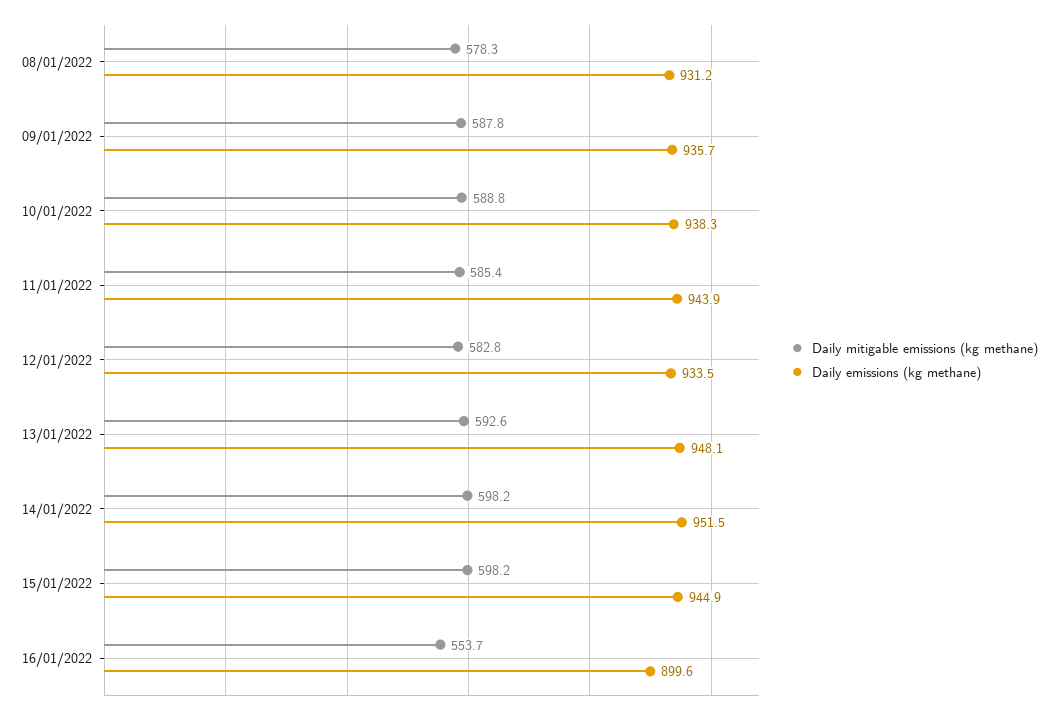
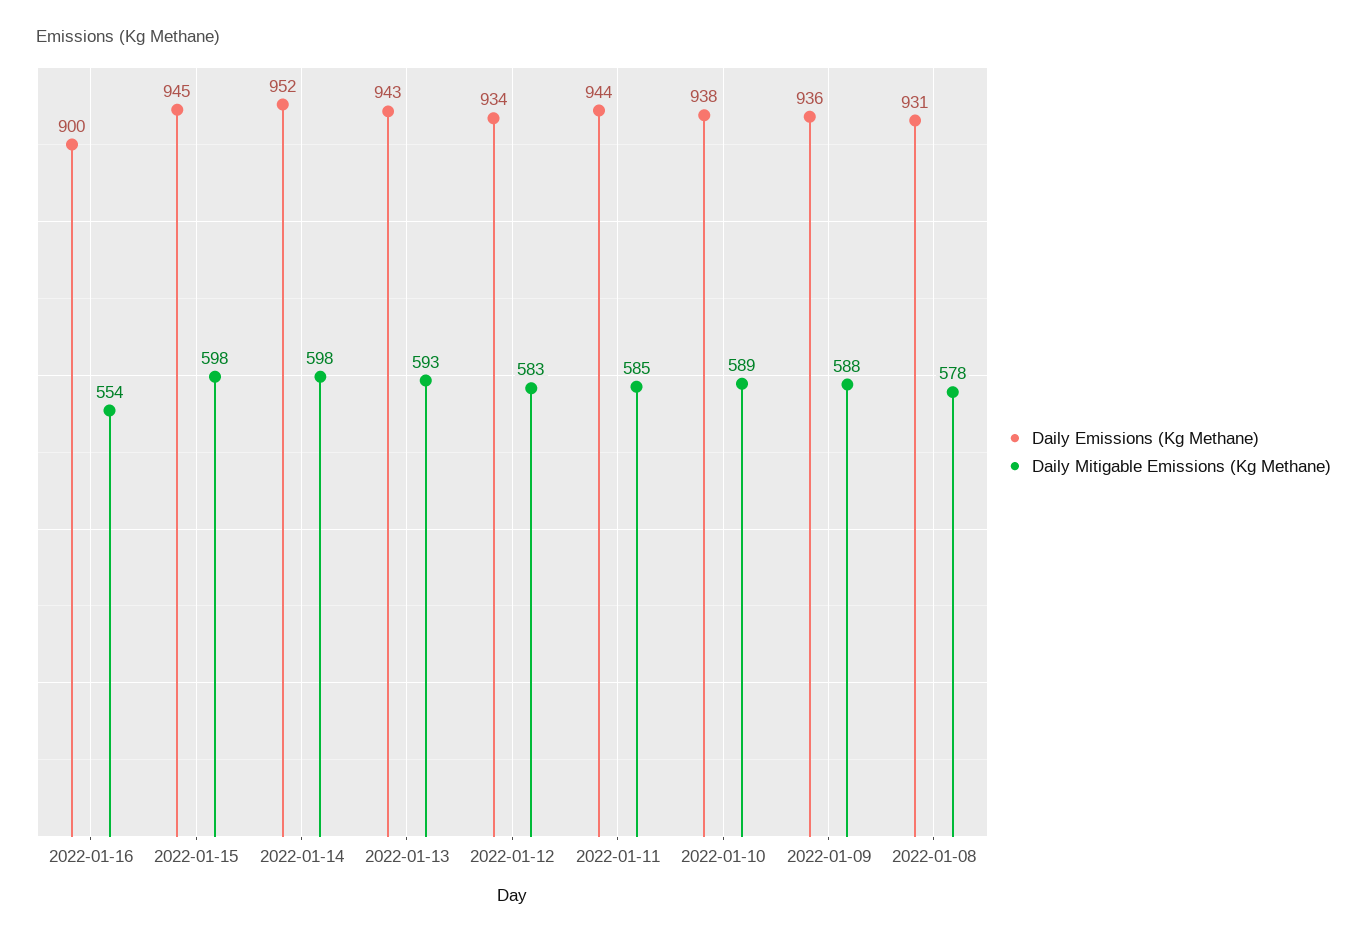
Daily emissions (kg methane), 13/01/2022: 948.1 -> 943

